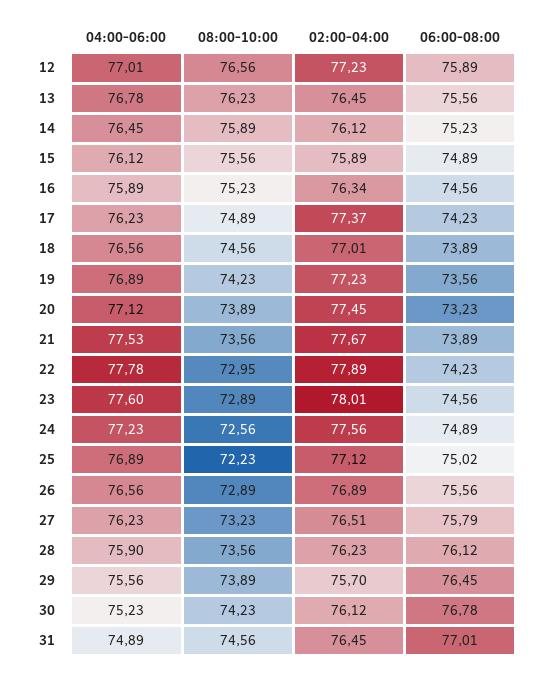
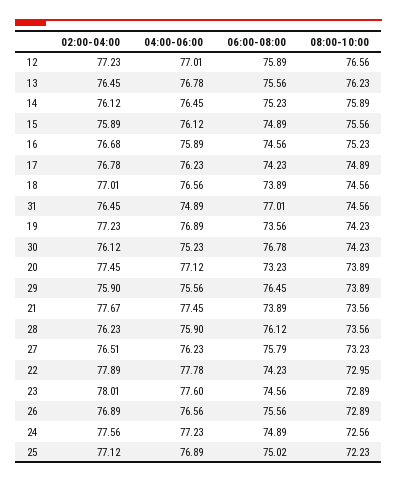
02:00-04:00, 16: 76.34 -> 76.68
02:00-04:00, 17: 77.37 -> 76.78
04:00-06:00, 21: 77.53 -> 77.45
02:00-04:00, 29: 75.7 -> 75.9

